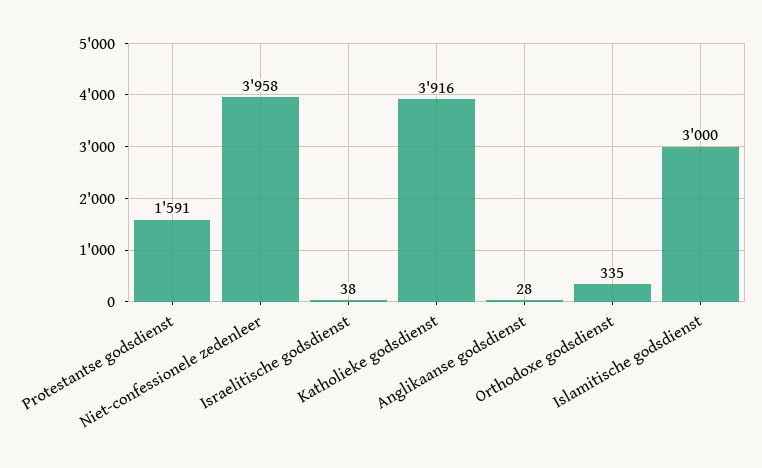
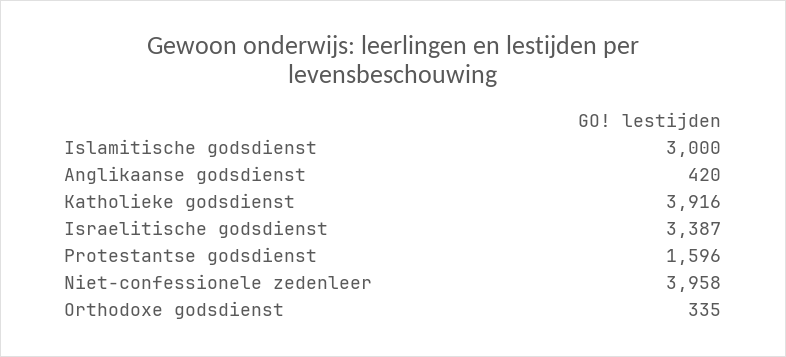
Protestantse godsdienst: 1591 -> 1596
Israelitische godsdienst: 38 -> 3387
Anglikaanse godsdienst: 28 -> 420

